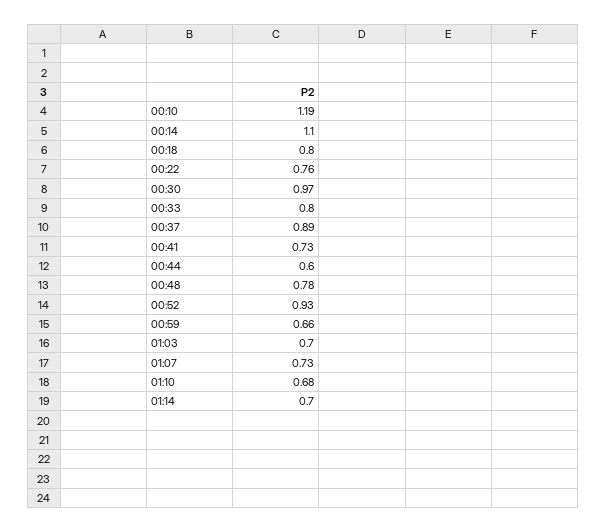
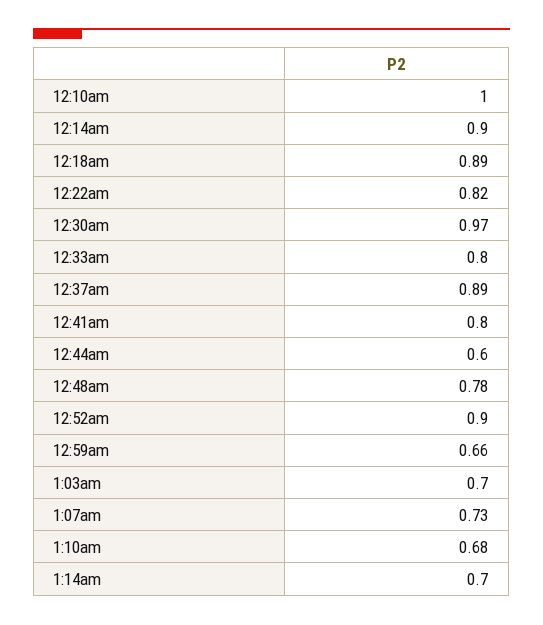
00:10: 1.19 -> 1
00:14: 1.1 -> 0.9
00:18: 0.8 -> 0.89
00:22: 0.76 -> 0.82
00:41: 0.73 -> 0.8
00:52: 0.93 -> 0.9

